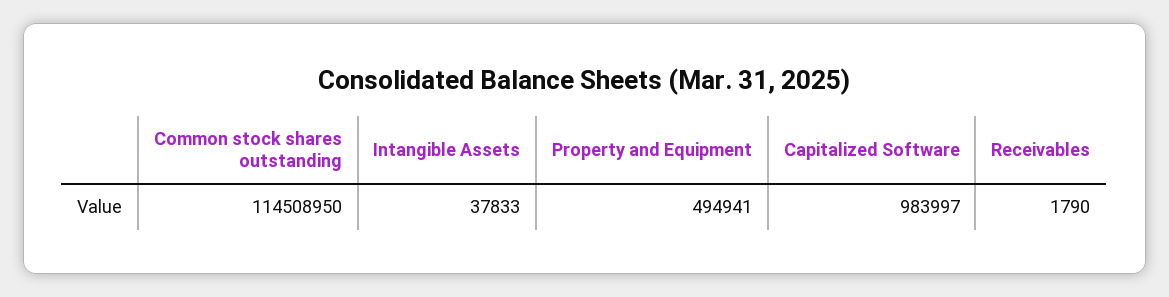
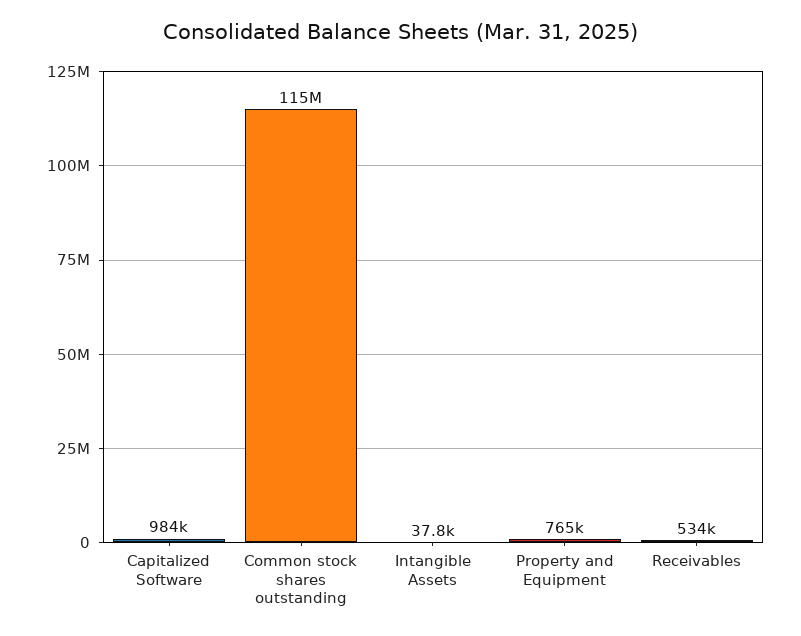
Property and Equipment: 494941 -> 765000
Receivables: 1790 -> 534000

